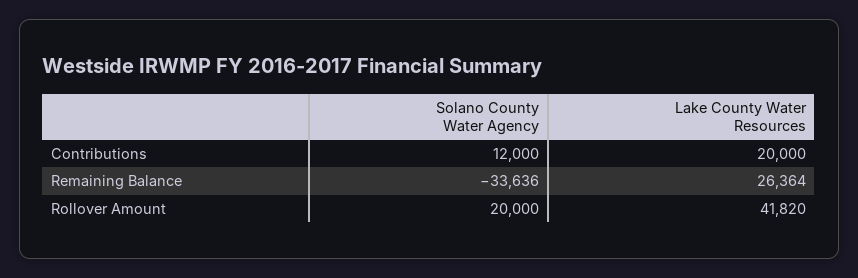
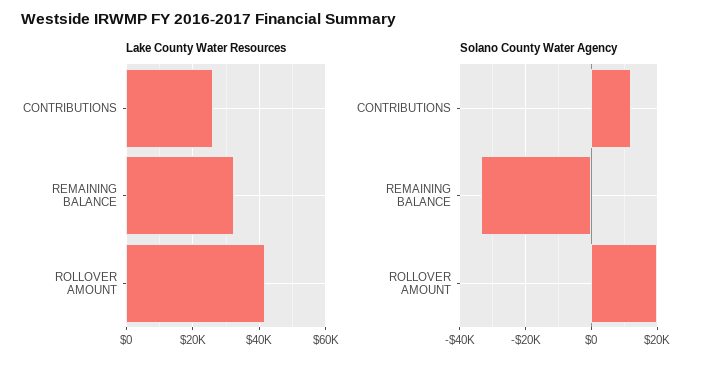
Lake County Water Resources, Contributions: 20000 -> 26000
Lake County Water Resources, Remaining Balance: 26364 -> 32000

